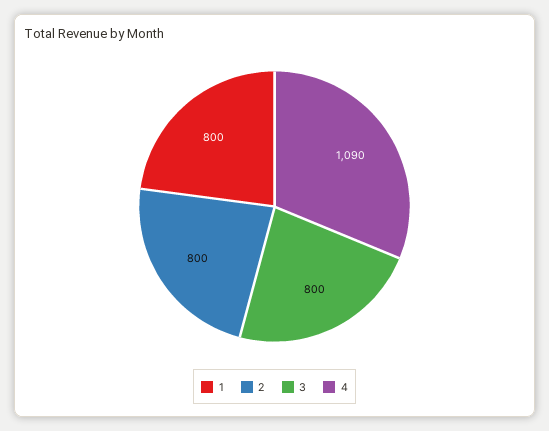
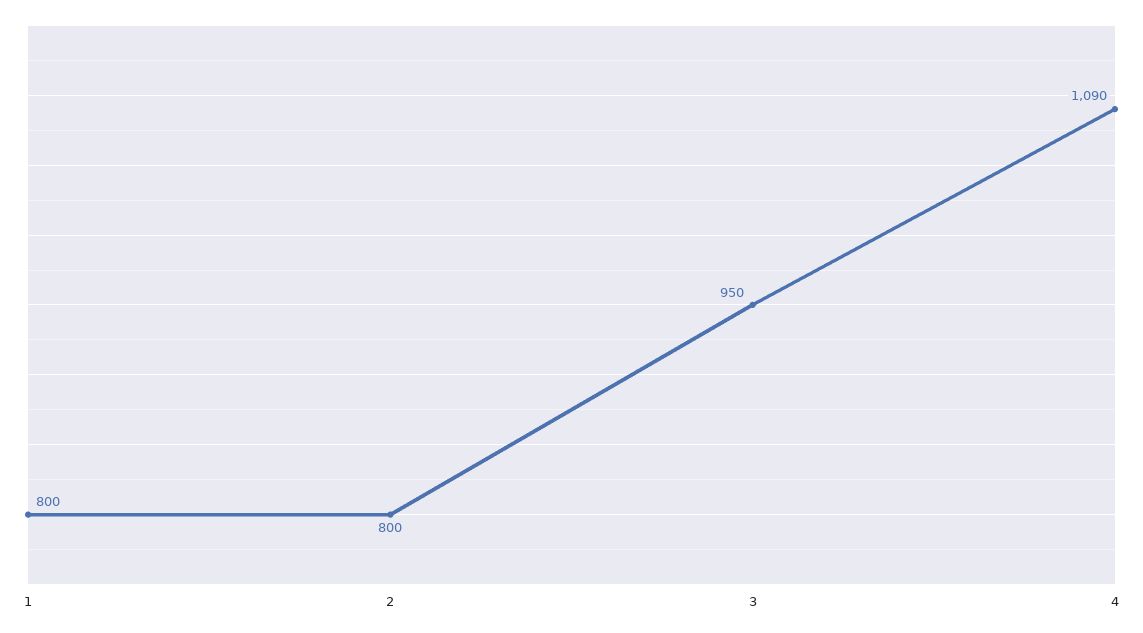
3: 800 -> 950

